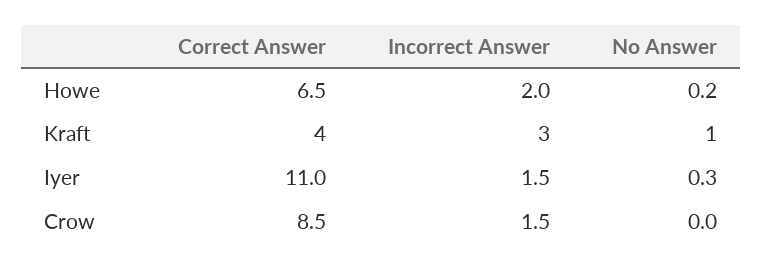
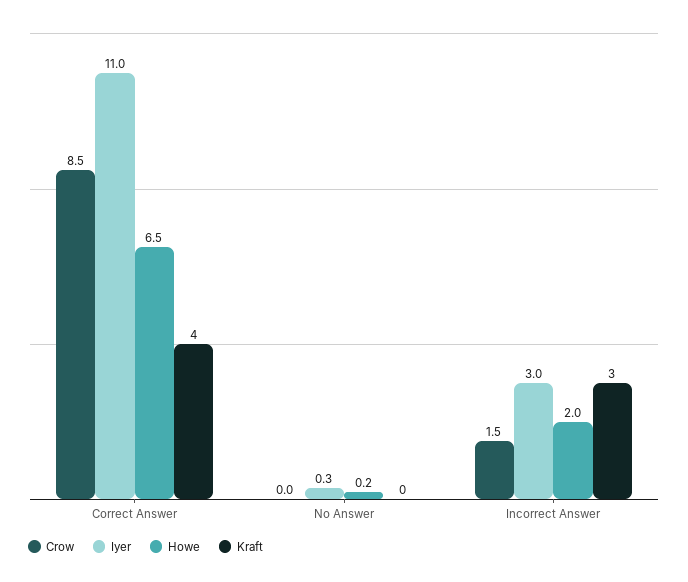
Kraft, No Answer: 1 -> 0
Iyer, Incorrect Answer: 1.5 -> 3

